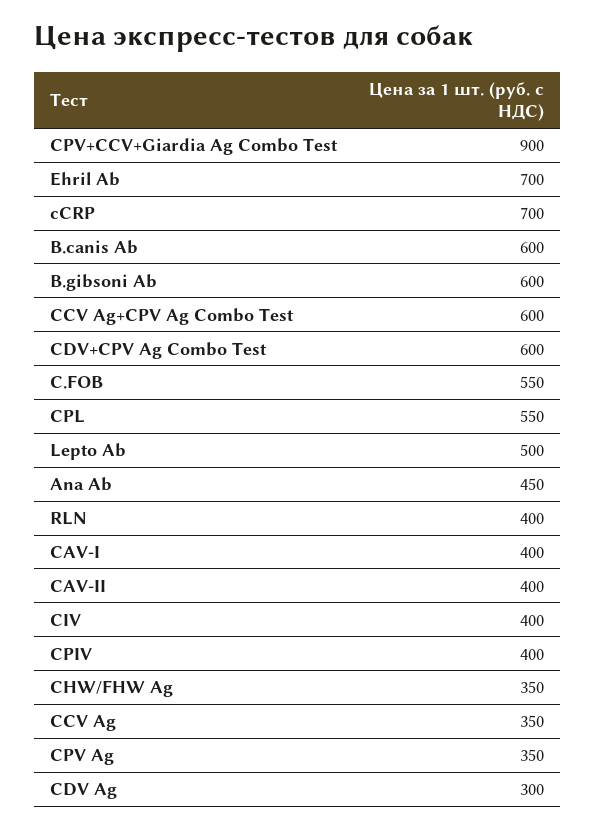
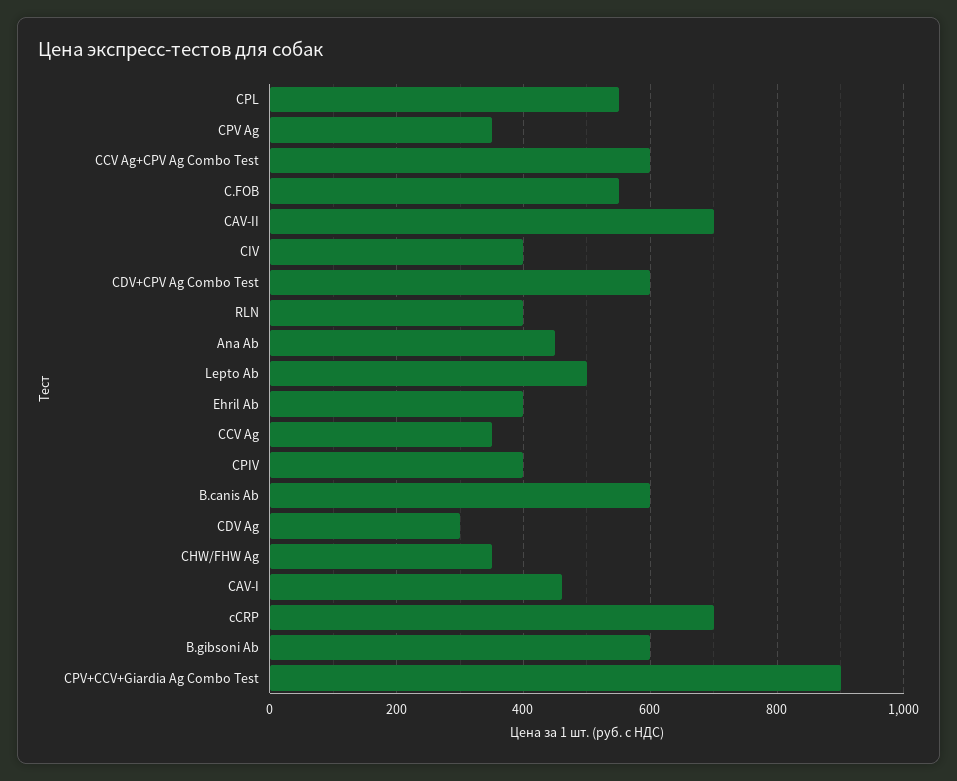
Ehril Ab: 700 -> 400
CAV-I: 400 -> 460
CAV-II: 400 -> 700

